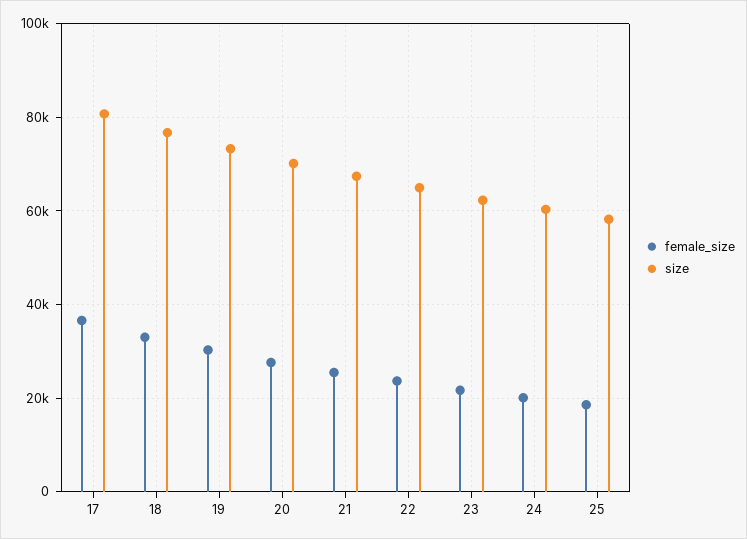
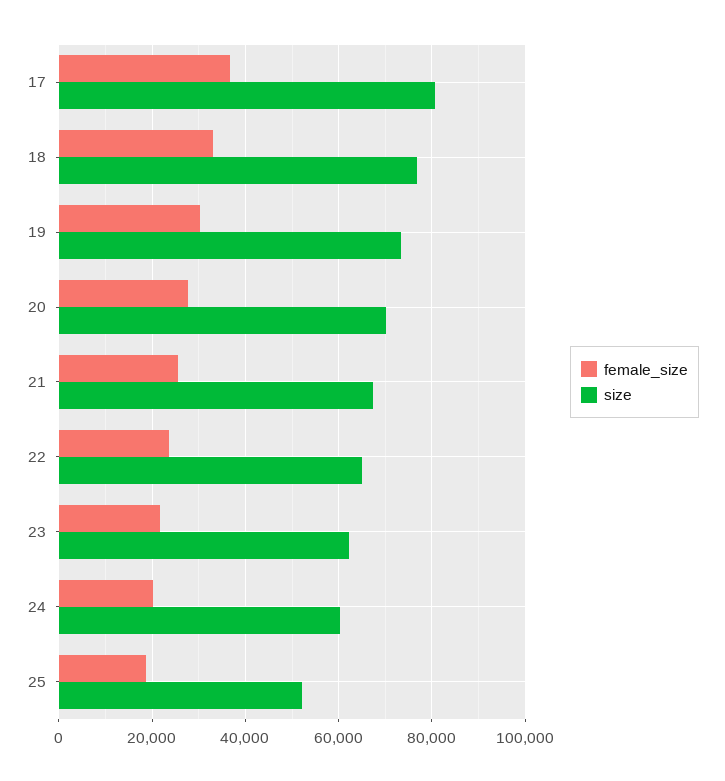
size, 25: 58000 -> 52000

